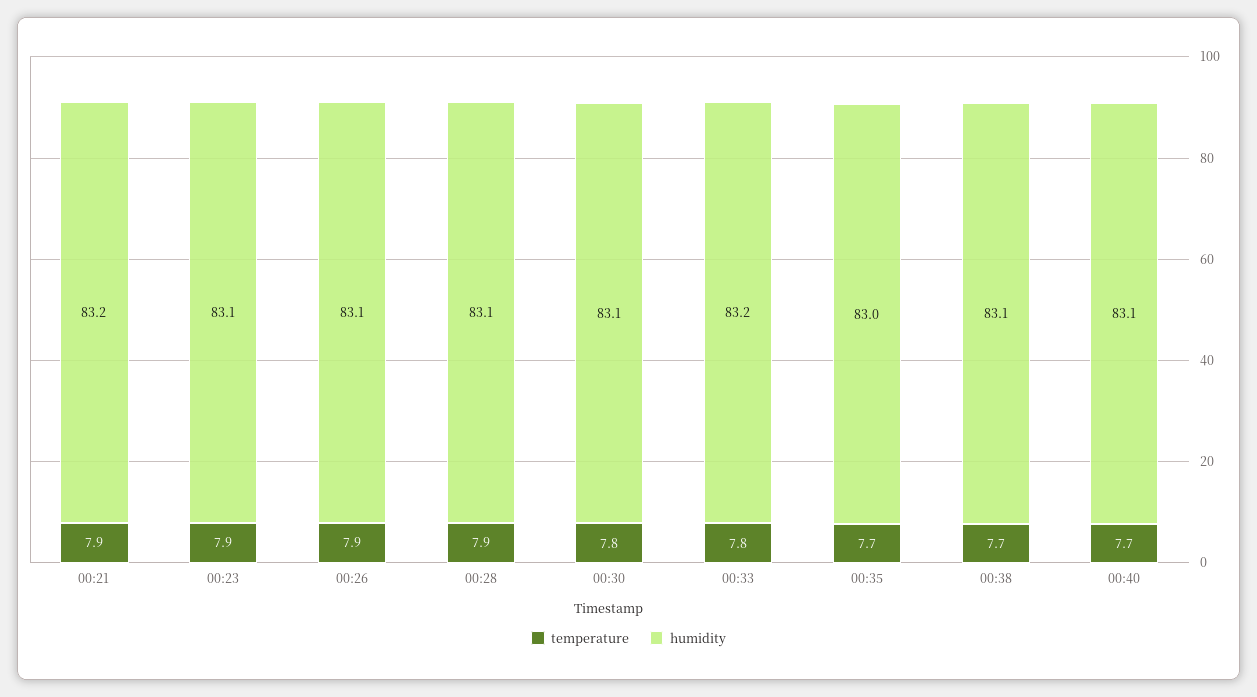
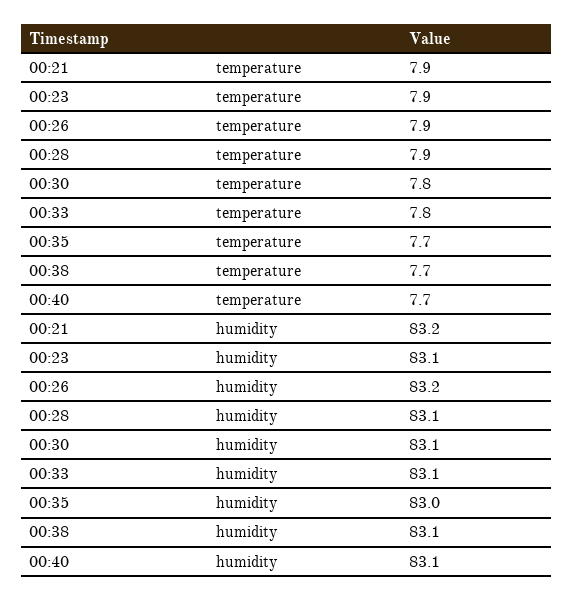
humidity, 00:26: 83.1 -> 83.2
humidity, 00:33: 83.2 -> 83.1

